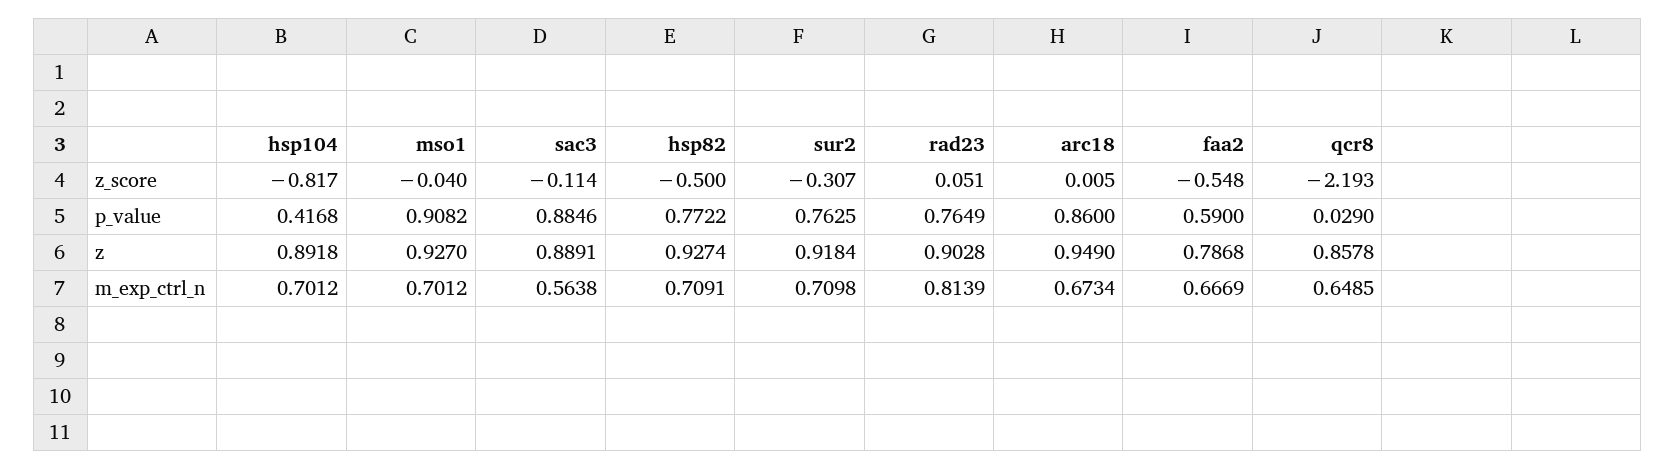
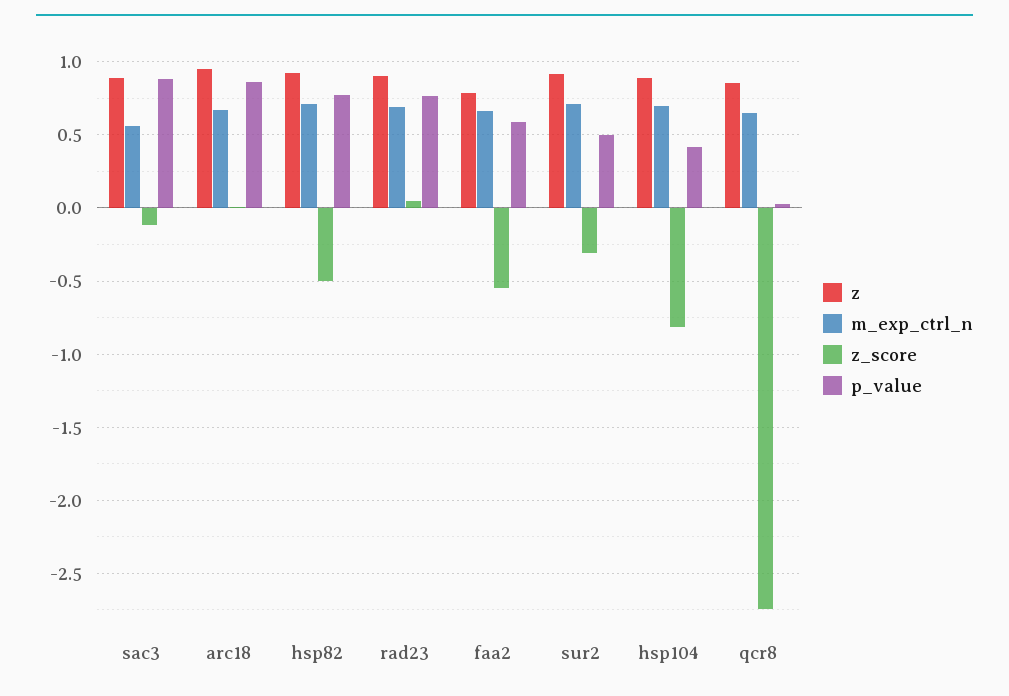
z_score, mso1: -0.04 -> none
z_score, qcr8: -2.193 -> -2.75
p_value, mso1: 0.9082 -> none
p_value, sur2: 0.7625 -> 0.5
z, mso1: 0.927 -> none
m_exp_ctrl_n, mso1: 0.7012 -> none
m_exp_ctrl_n, rad23: 0.8139 -> 0.7

